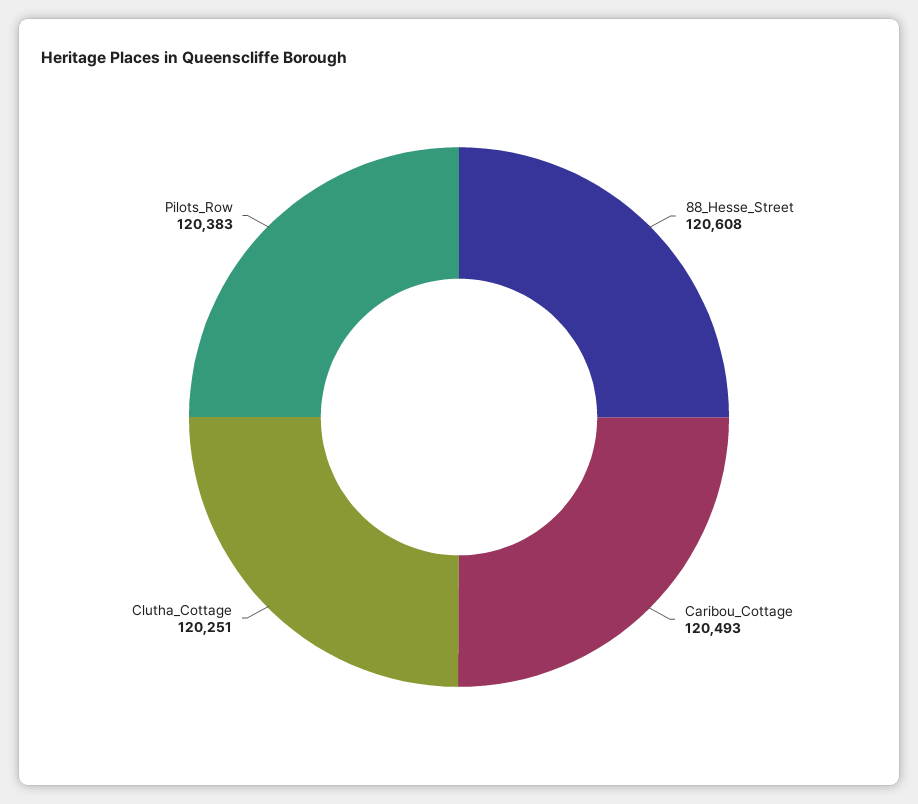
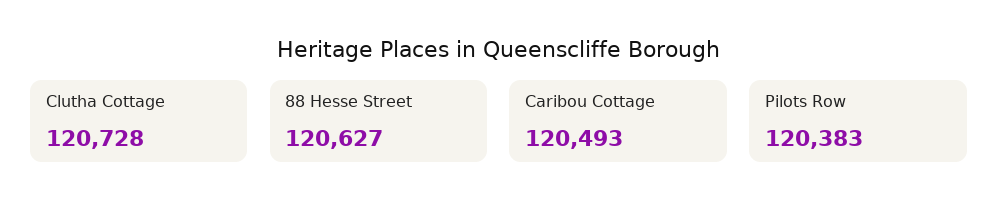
88_Hesse_Street: 120608 -> 120627
Clutha_Cottage: 120251 -> 120728

